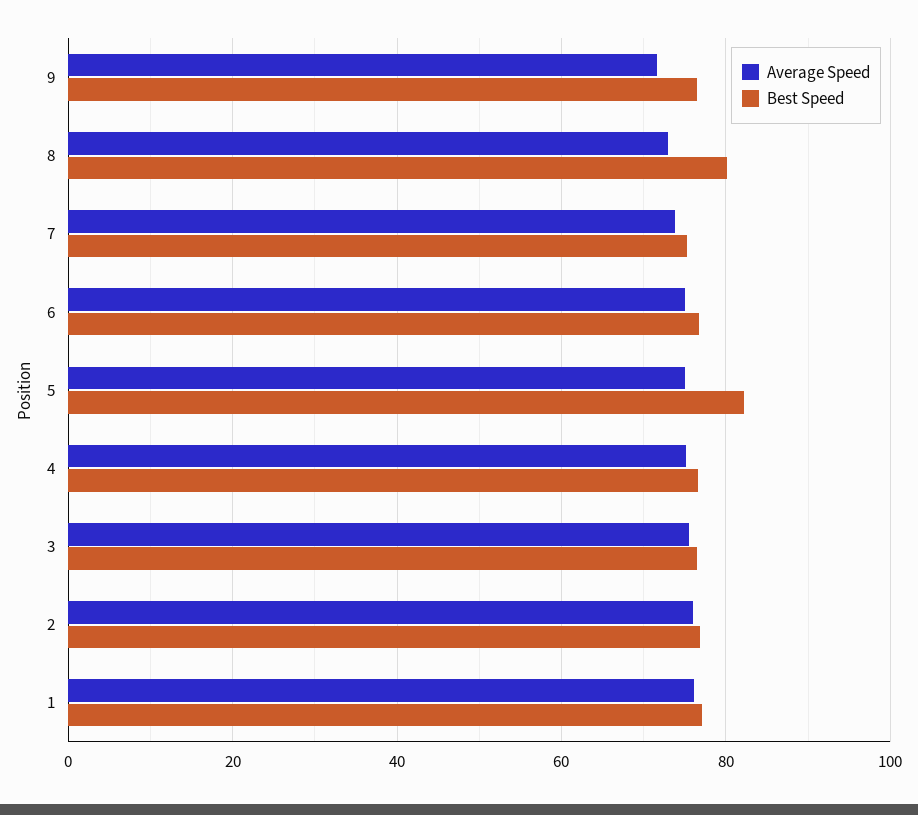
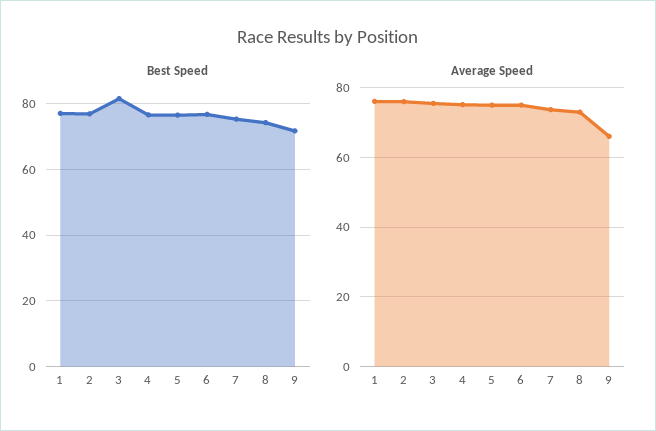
Average Speed, 9: 72 -> 66
Best Speed, 9: 76 -> 72
Best Speed, 8: 80 -> 74
Best Speed, 5: 82 -> 76
Best Speed, 3: 76 -> 82

